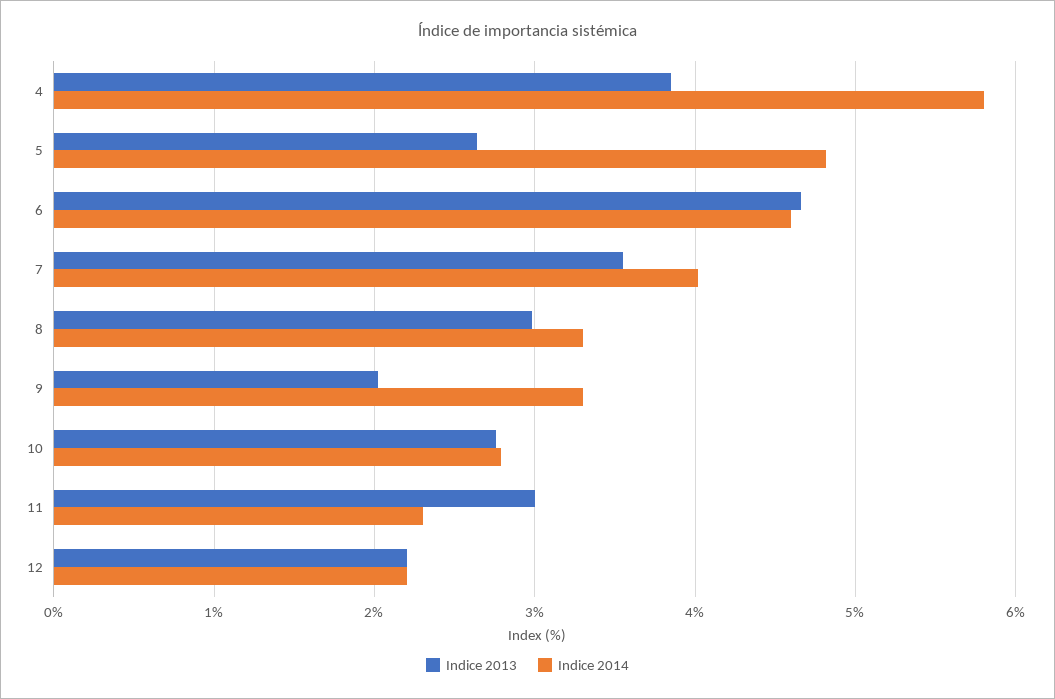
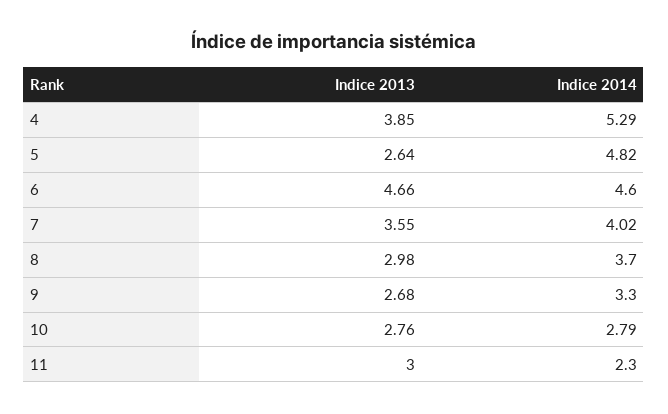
Indice 2014, 4: 5.8 -> 5.29
Indice 2014, 8: 3.3 -> 3.7
Indice 2013, 9: 2 -> 2.68
Indice 2013, 12: 2.2 -> none
Indice 2014, 12: 2.2 -> none

